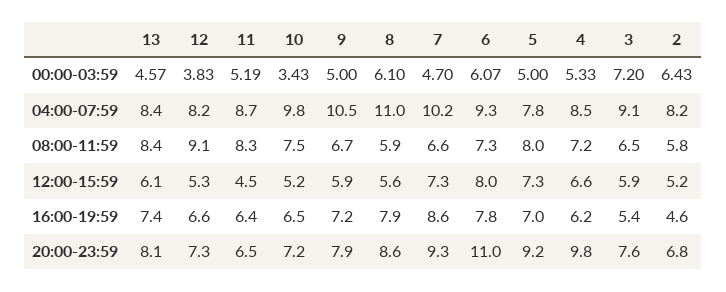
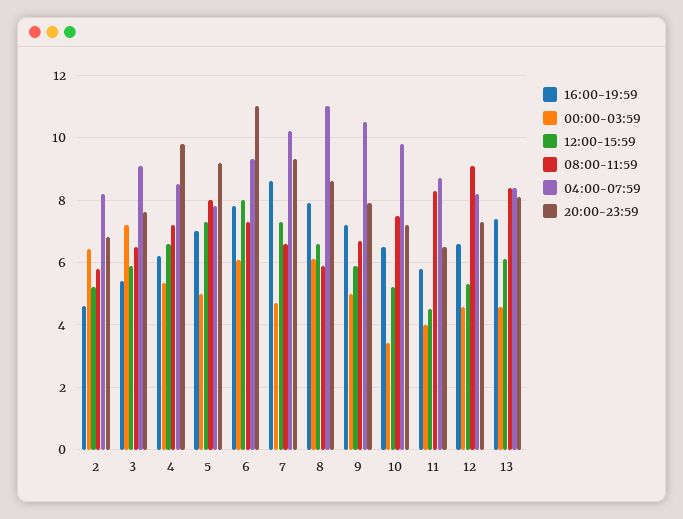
00:00-03:59, 12: 3.83 -> 4.6
00:00-03:59, 11: 5.19 -> 4
12:00-15:59, 8: 5.6 -> 6.6
16:00-19:59, 11: 6.4 -> 5.8

